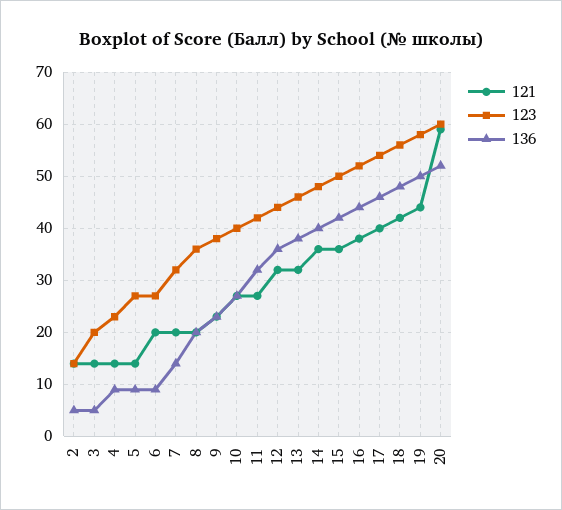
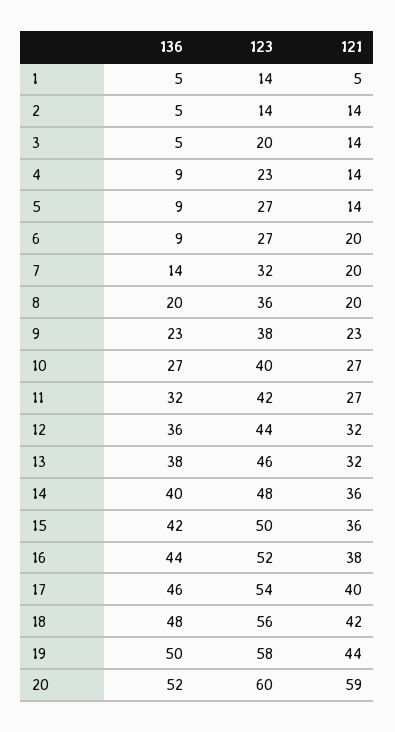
136, 1: none -> 5
123, 1: none -> 14
121, 1: none -> 5

